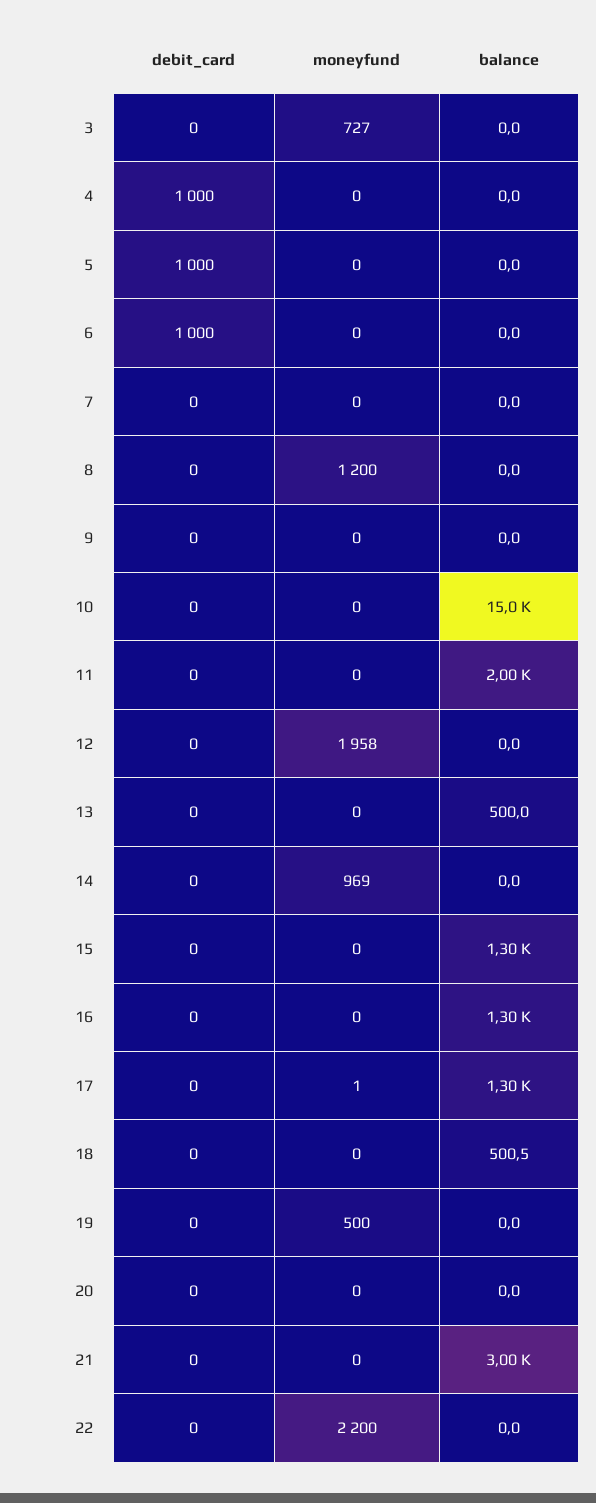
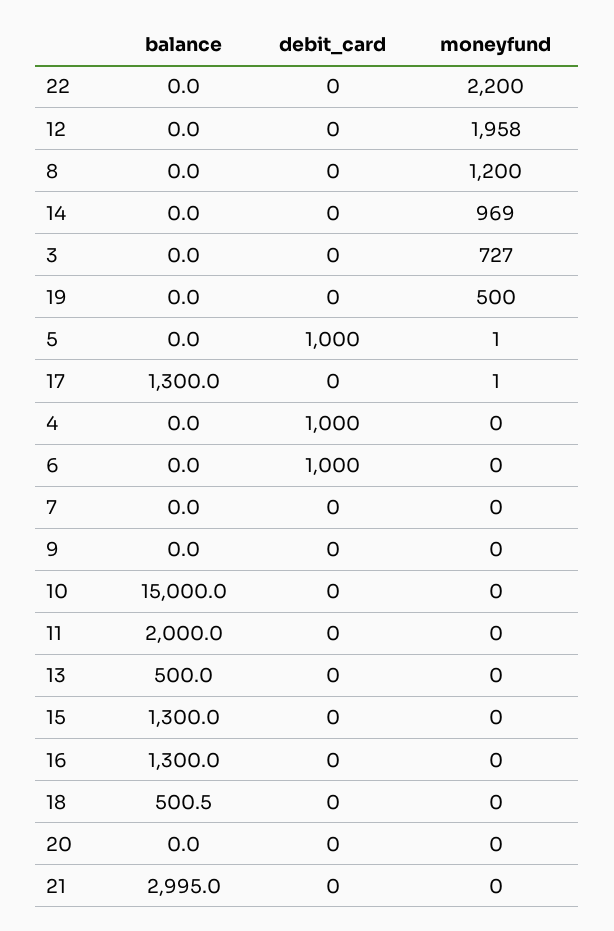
moneyfund, 5: 0 -> 1

